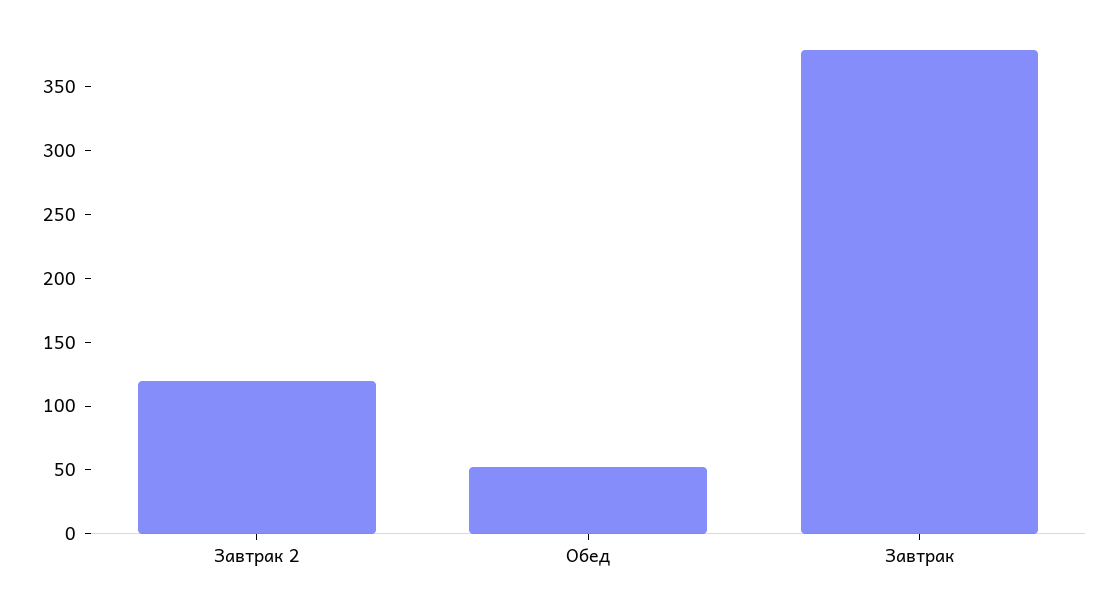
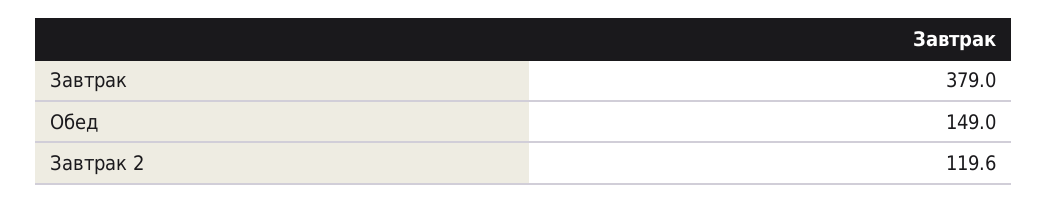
Обед: 50 -> 149

